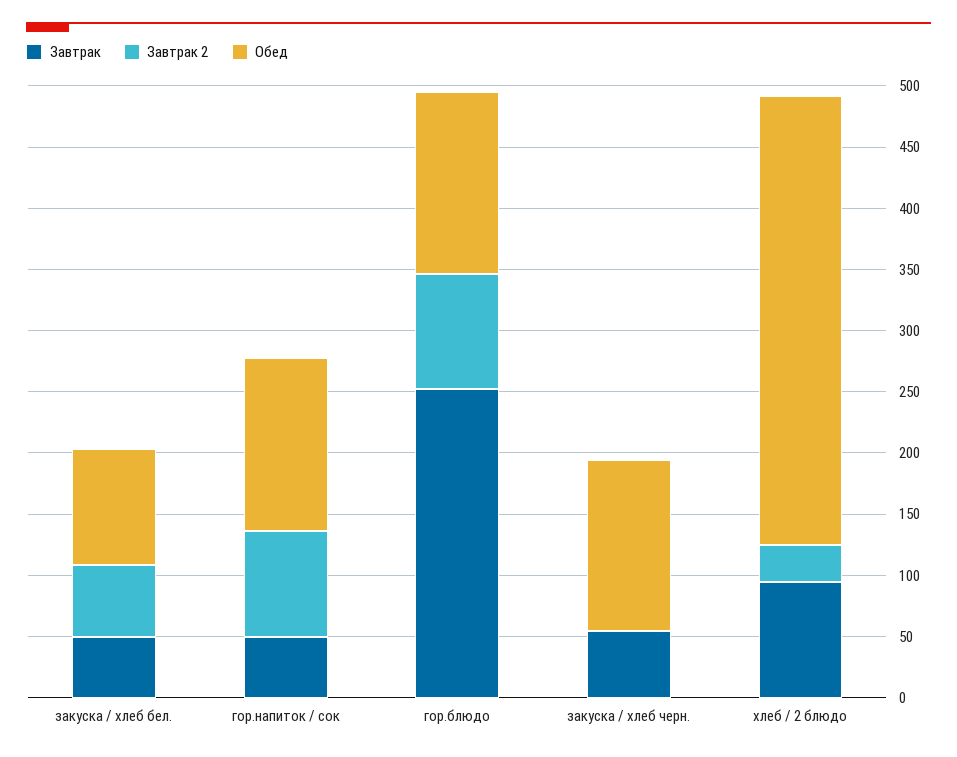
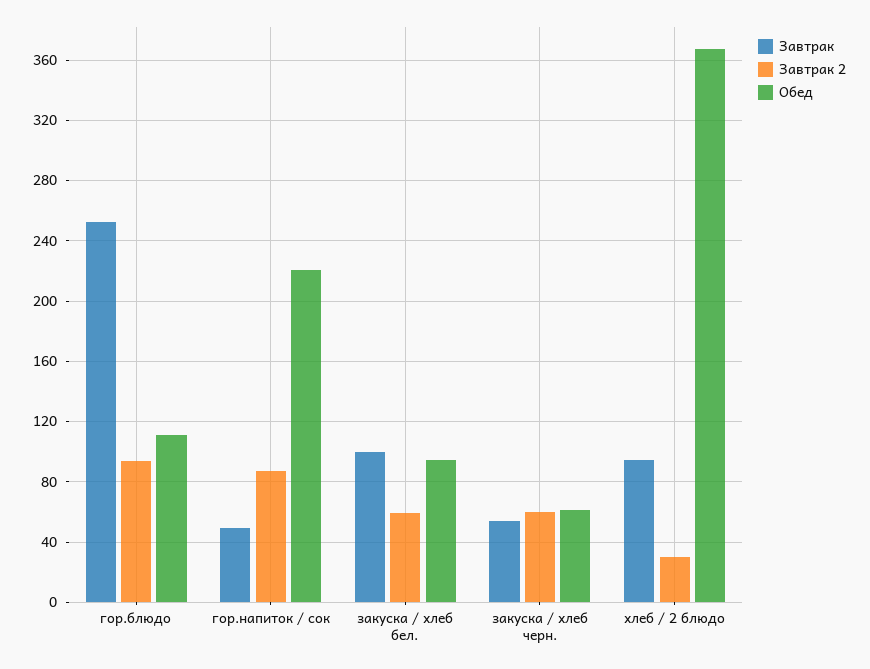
Завтрак, закуска / хлеб бел.: 50 -> 100
Обед, гор.напиток / сок: 140 -> 220
Обед, гор.блюдо: 150 -> 110
Завтрак 2, закуска / хлеб черн.: 0 -> 60
Обед, закуска / хлеб черн.: 140 -> 60

